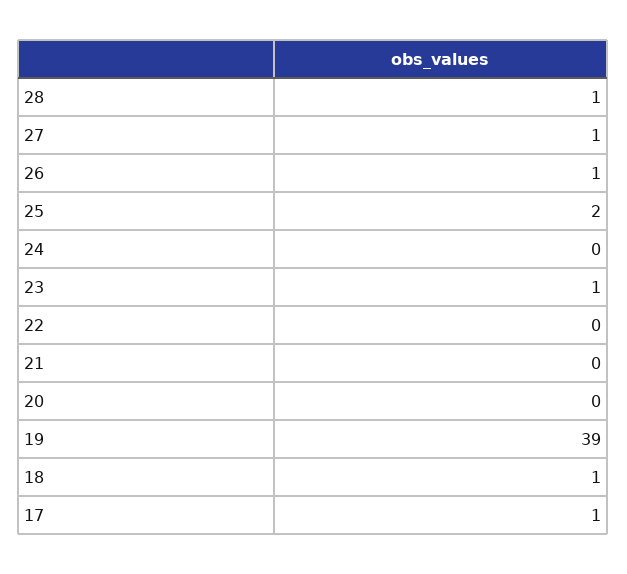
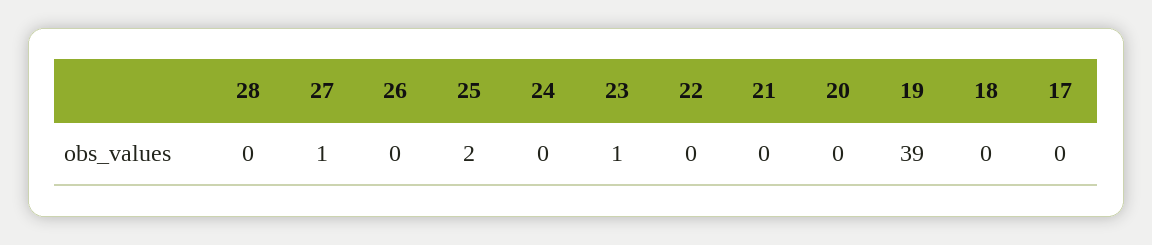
28: 1 -> 0
26: 1 -> 0
18: 1 -> 0
17: 1 -> 0

